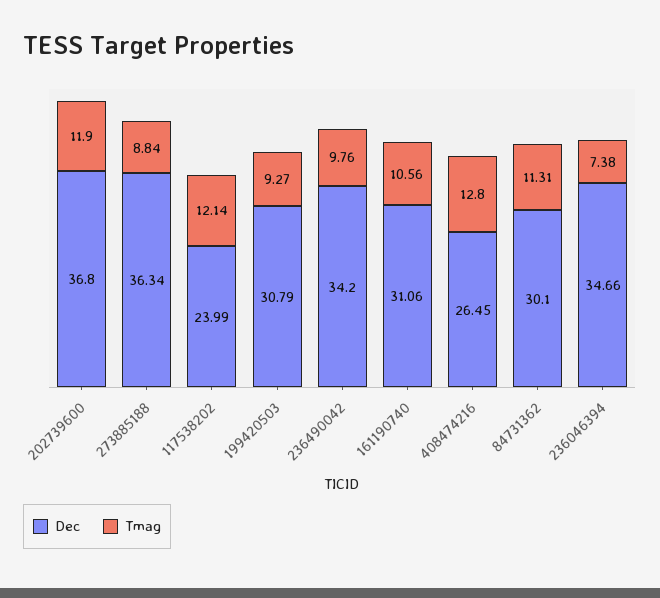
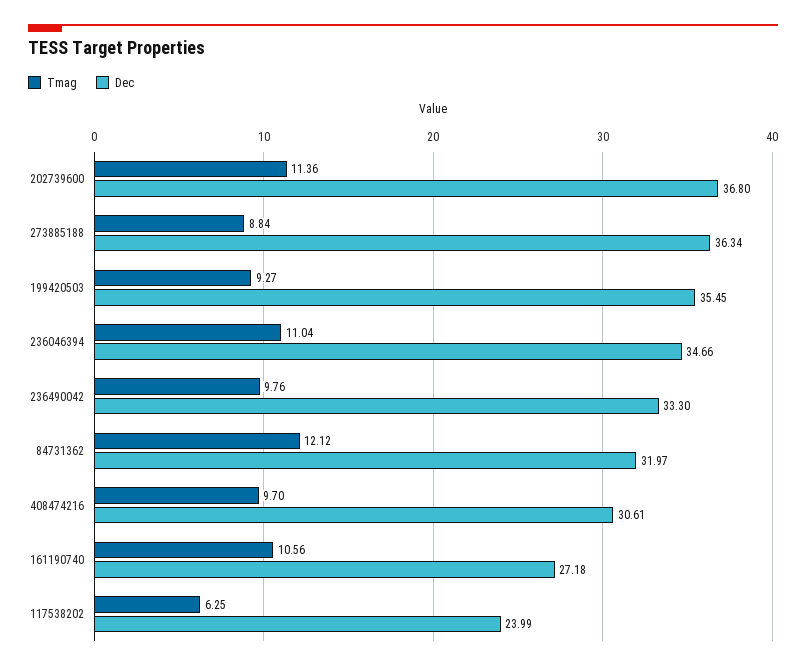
Tmag, 202739600: 11.9 -> 11.36
Tmag, 117538202: 12.14 -> 6.25
Dec, 199420503: 30.79 -> 35.45
Dec, 236490042: 34.2 -> 33.3
Dec, 161190740: 31.06 -> 27.18
Dec, 408474216: 26.45 -> 30.61
Tmag, 408474216: 12.8 -> 9.7
Dec, 84731362: 30.1 -> 31.97
Tmag, 84731362: 11.31 -> 12.12
Tmag, 236046394: 7.38 -> 11.04

